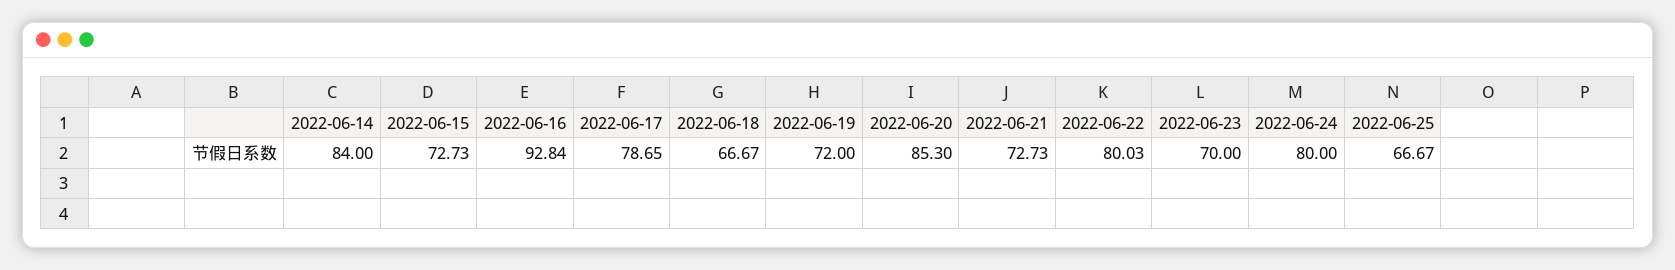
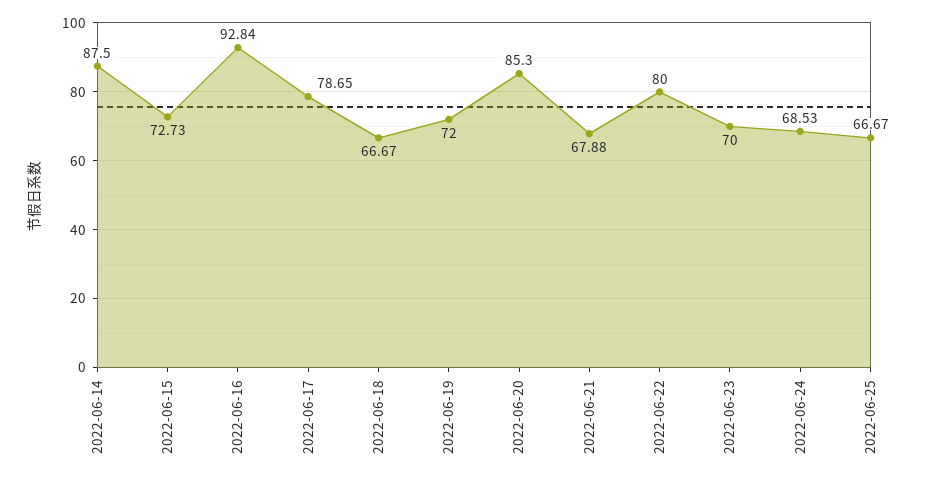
2022-06-14: 84 -> 87.5
2022-06-21: 72.73 -> 67.88
2022-06-22: 80.03 -> 80
2022-06-24: 80 -> 68.53

